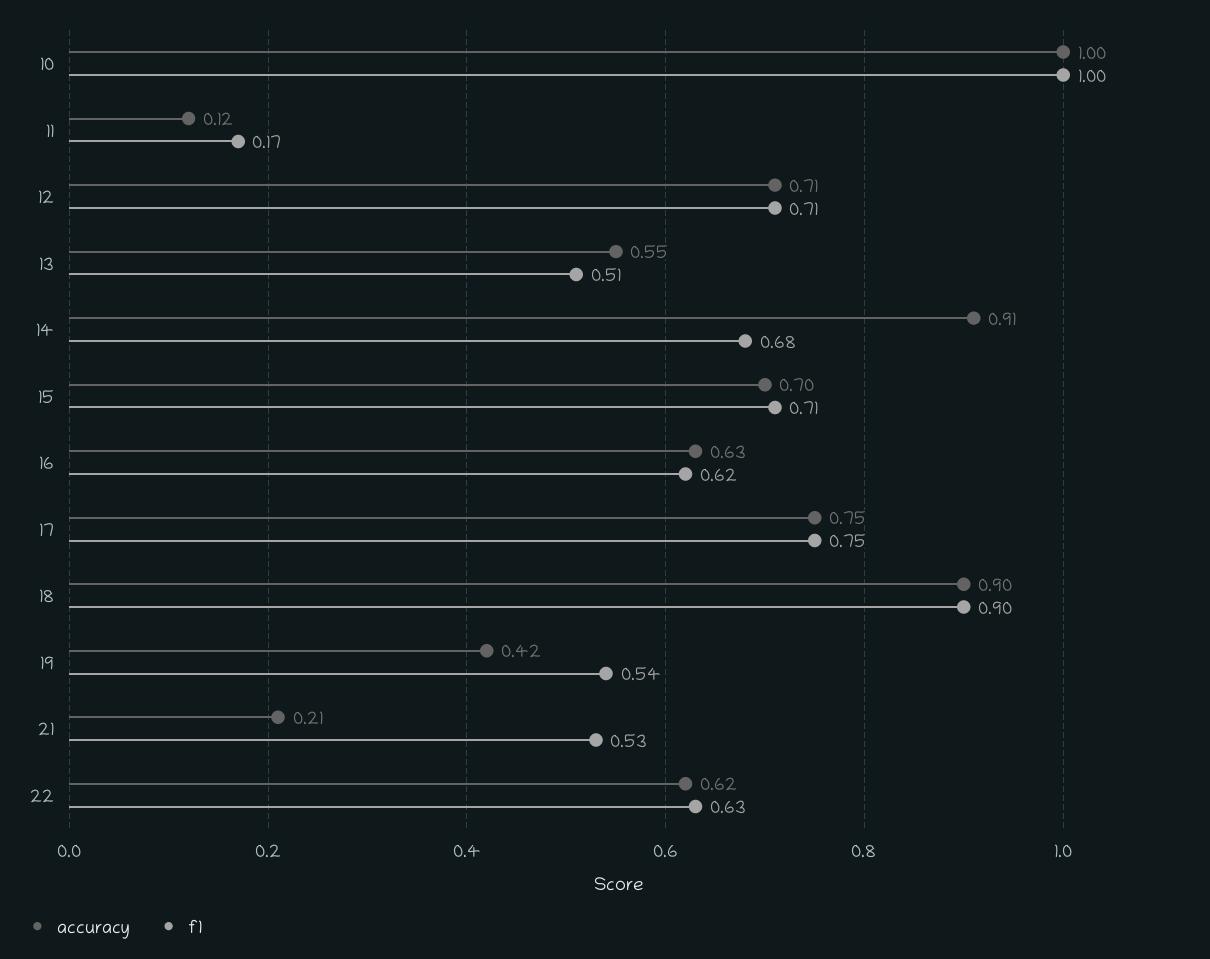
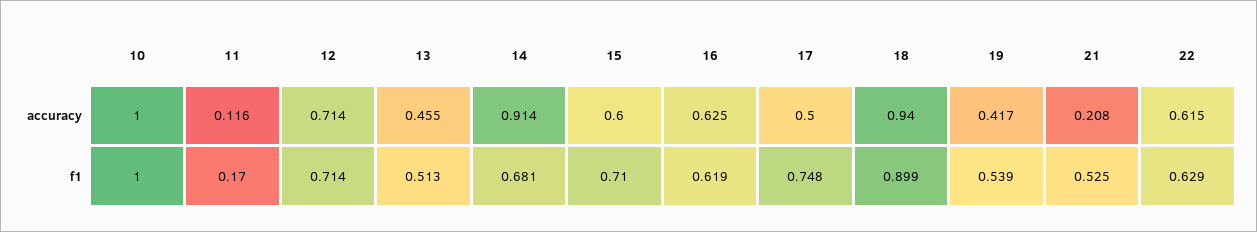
accuracy, 13: 0.55 -> 0.455
accuracy, 15: 0.7 -> 0.6
accuracy, 17: 0.75 -> 0.5
accuracy, 18: 0.9 -> 0.94

